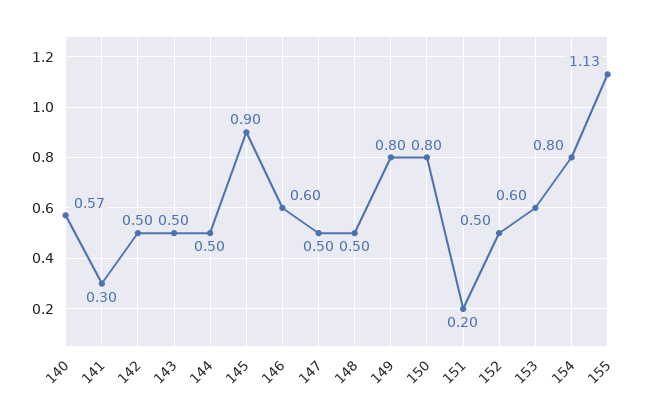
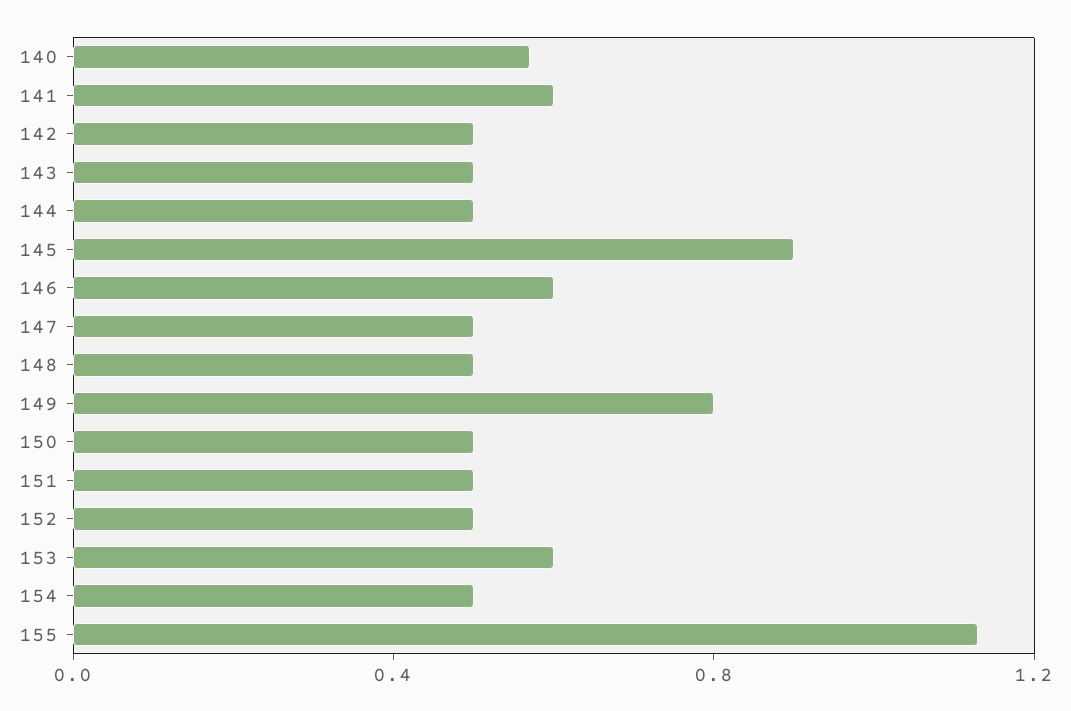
141: 0.3 -> 0.6
150: 0.8 -> 0.5
151: 0.2 -> 0.5
154: 0.8 -> 0.5

